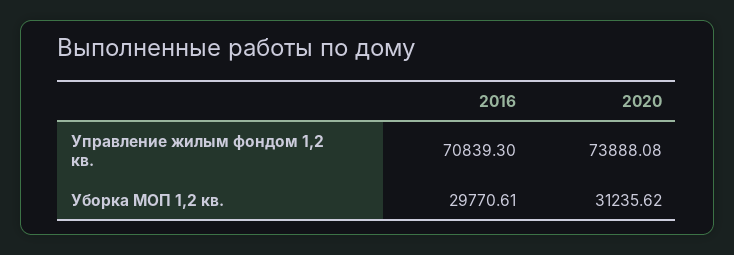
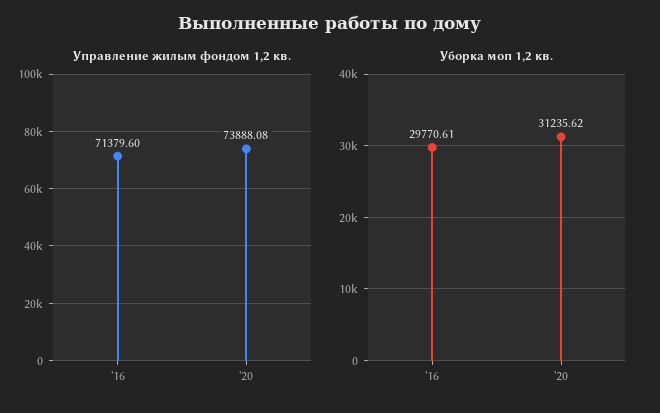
Управление жилым фондом 1,2 кв., 2016: 70839.3 -> 71379.6

